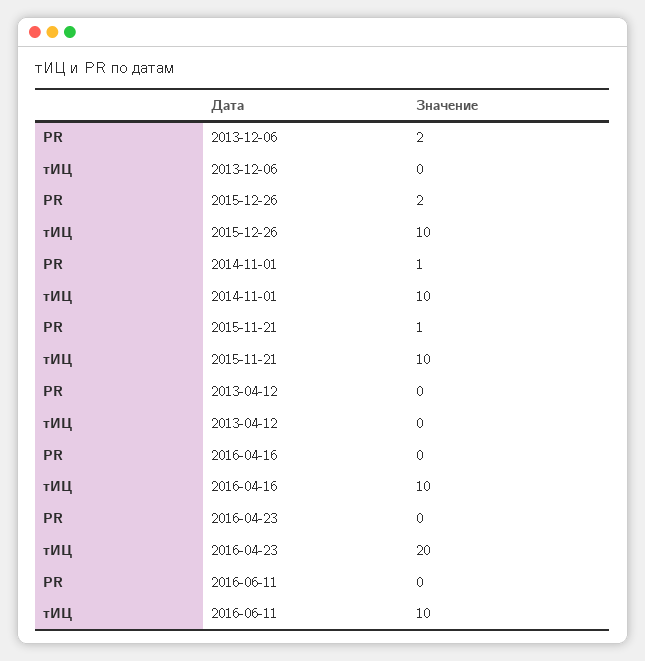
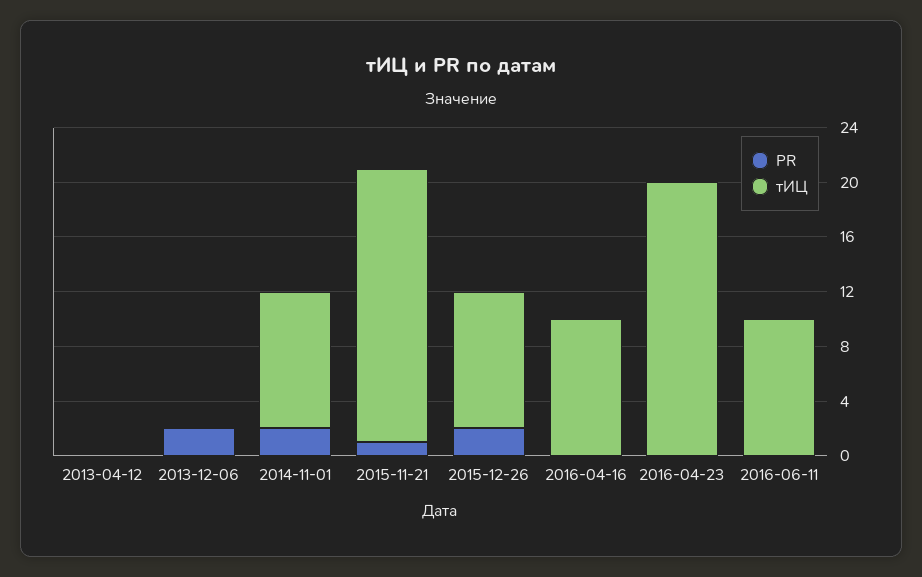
PR, 2014-11-01: 1 -> 2
тИЦ, 2015-11-21: 10 -> 20

